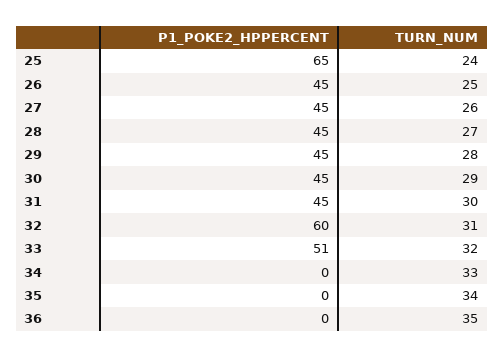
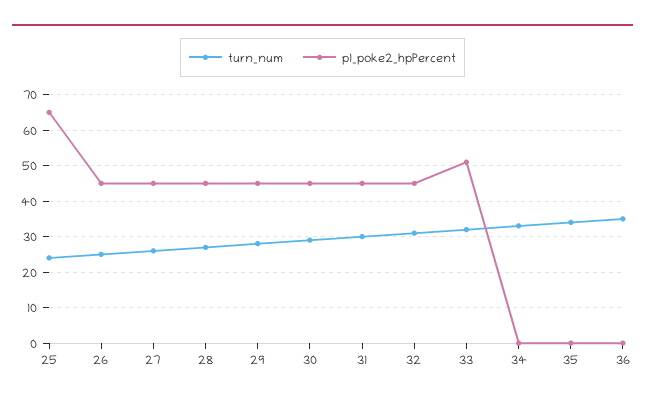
P1_POKE2_HPPERCENT, 32: 60 -> 45

